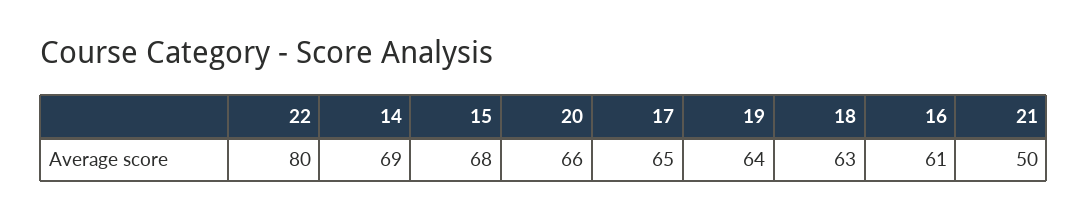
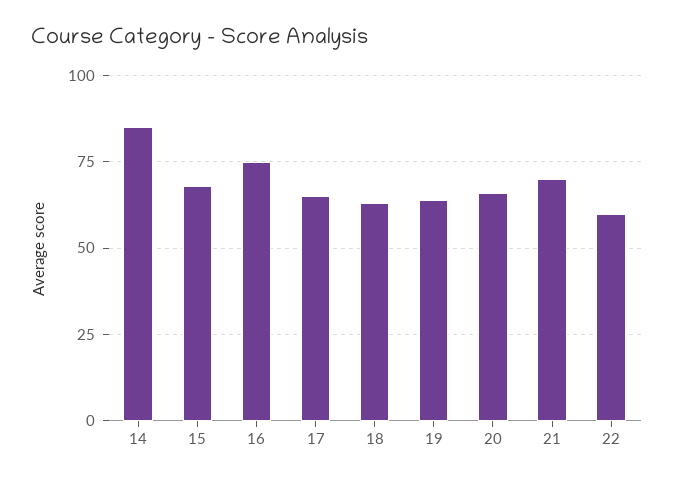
22: 80 -> 60
14: 69 -> 85
16: 61 -> 75
21: 50 -> 70

